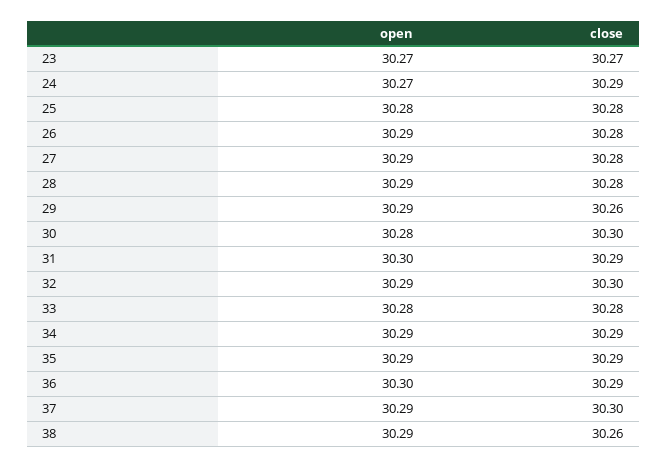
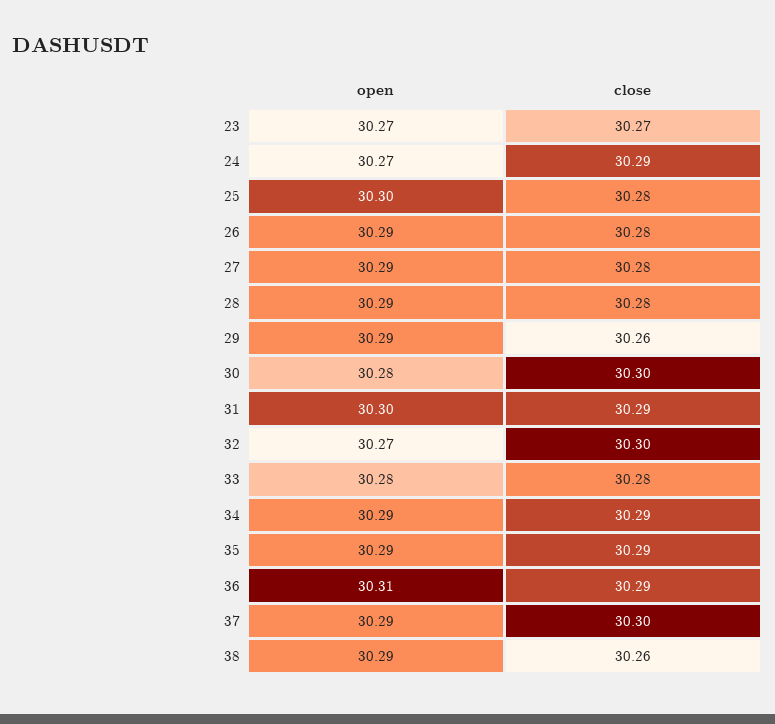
open, 25: 30.28 -> 30.3
open, 32: 30.29 -> 30.27
open, 36: 30.3 -> 30.31

